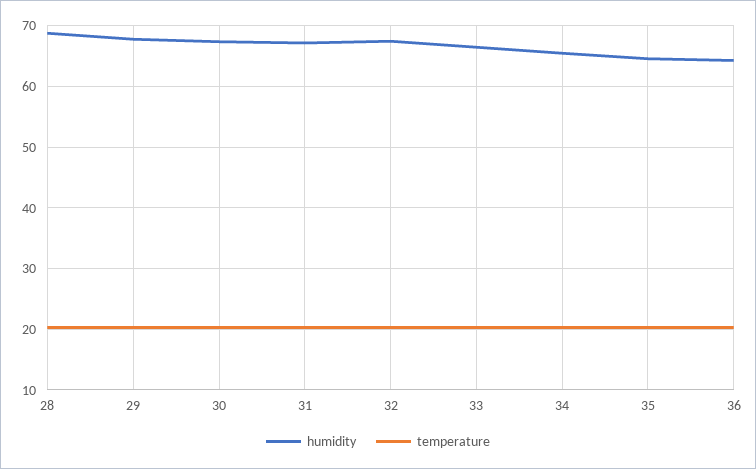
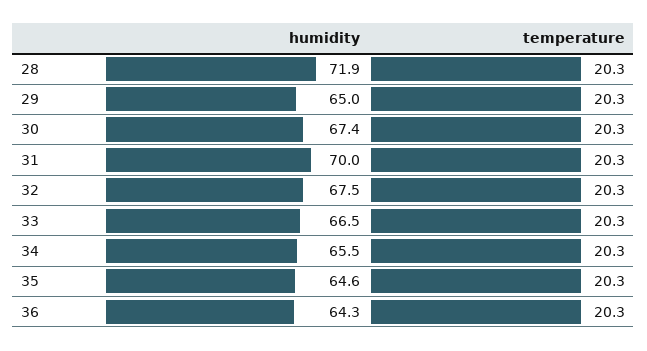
humidity, 28: 69 -> 71.9
humidity, 29: 68 -> 65
humidity, 31: 67 -> 70

